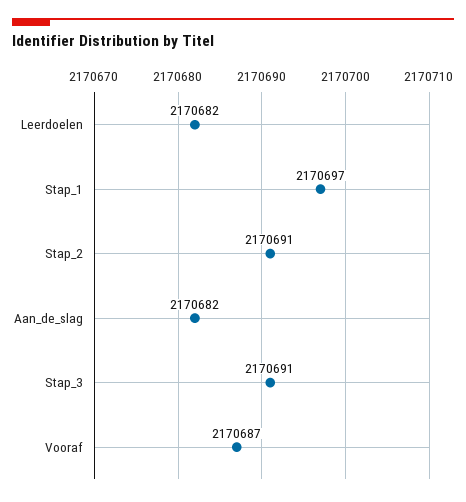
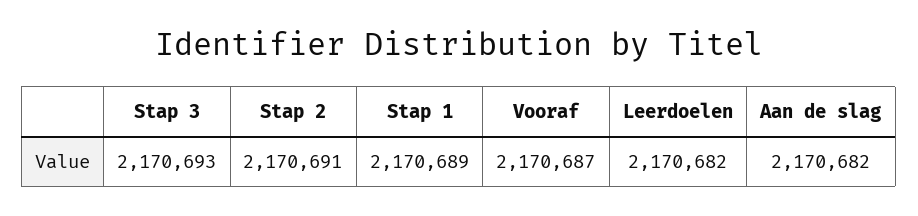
Stap_1: 2170697 -> 2170689
Stap_3: 2170691 -> 2170693

